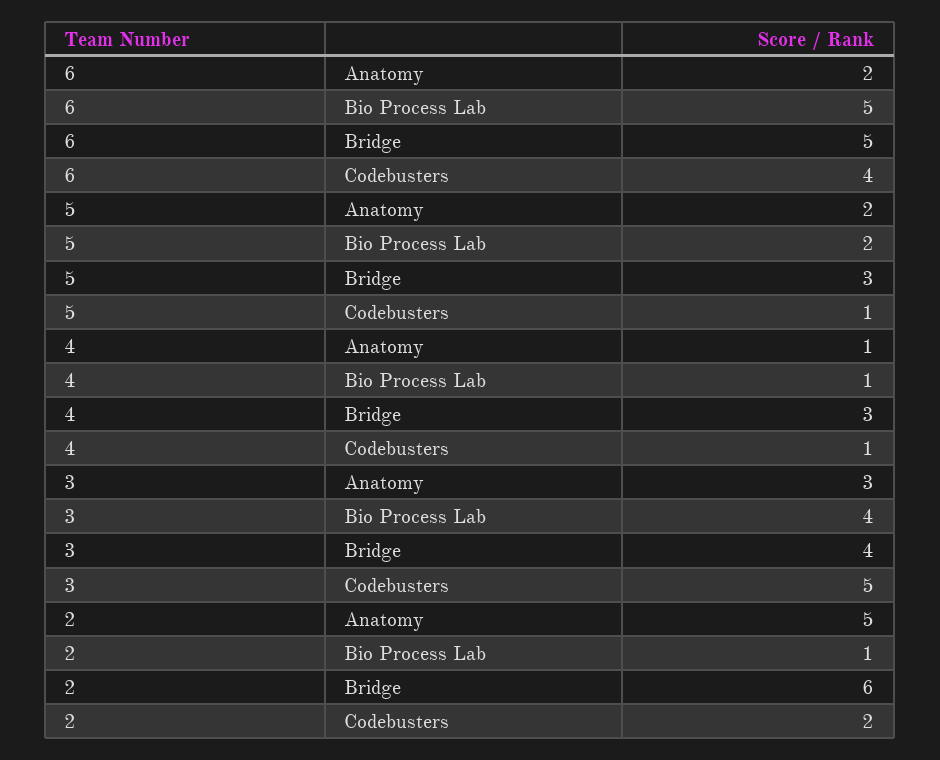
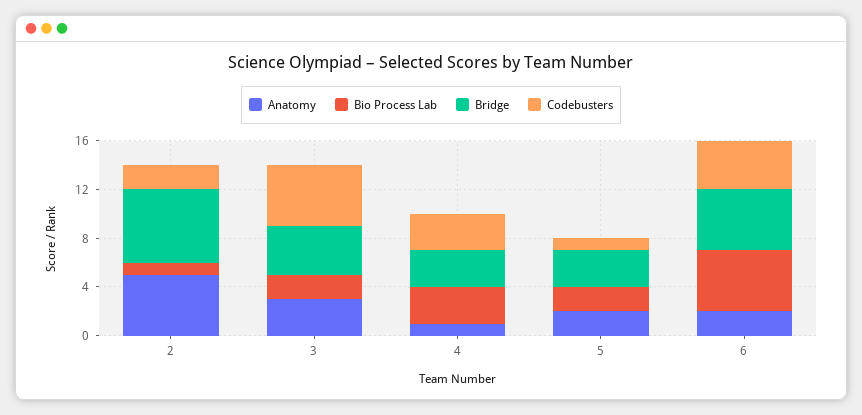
Bio Process Lab, 4: 1 -> 3
Codebusters, 4: 1 -> 3
Bio Process Lab, 3: 4 -> 2

